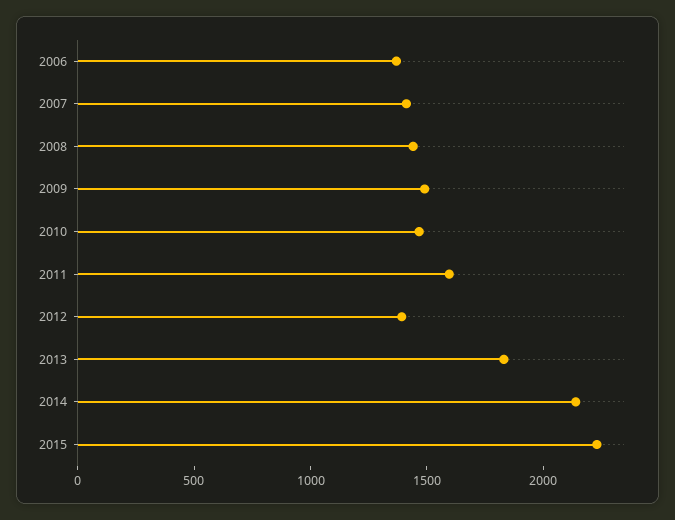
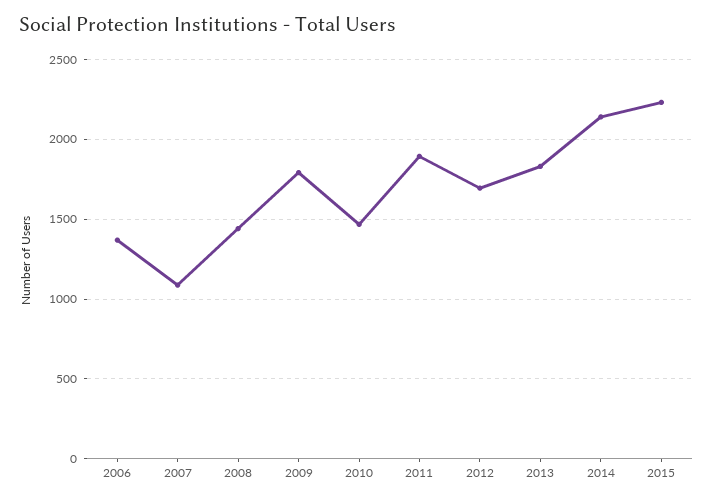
2007: 1400 -> 1100
2009: 1500 -> 1800
2011: 1600 -> 1900
2012: 1400 -> 1700

